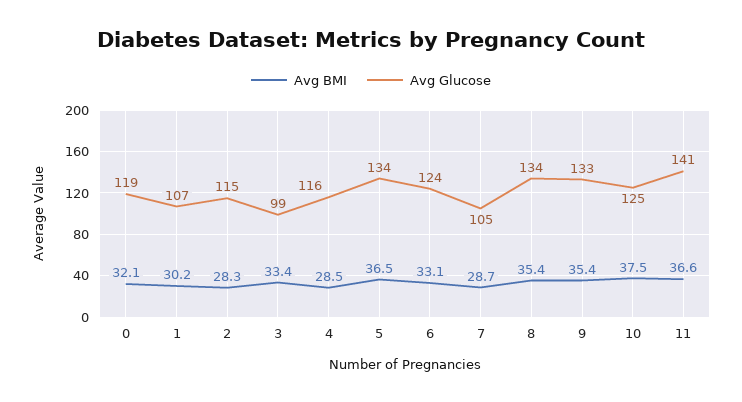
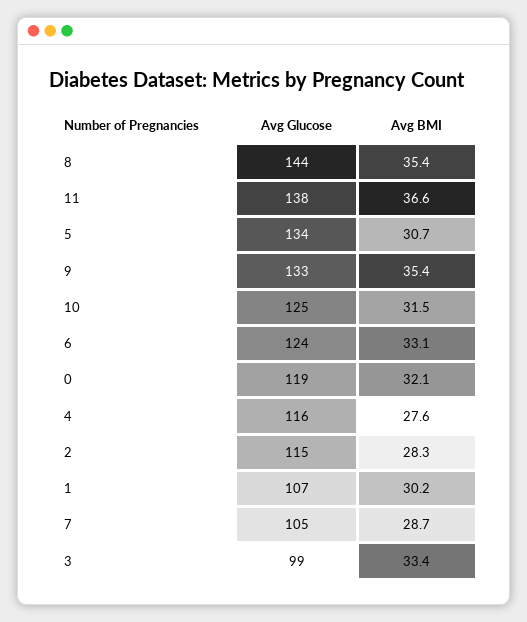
Avg BMI, 4: 28.5 -> 27.6
Avg BMI, 5: 36.5 -> 30.7
Avg Glucose, 8: 134 -> 144
Avg BMI, 10: 37.5 -> 31.5
Avg Glucose, 11: 141 -> 138

